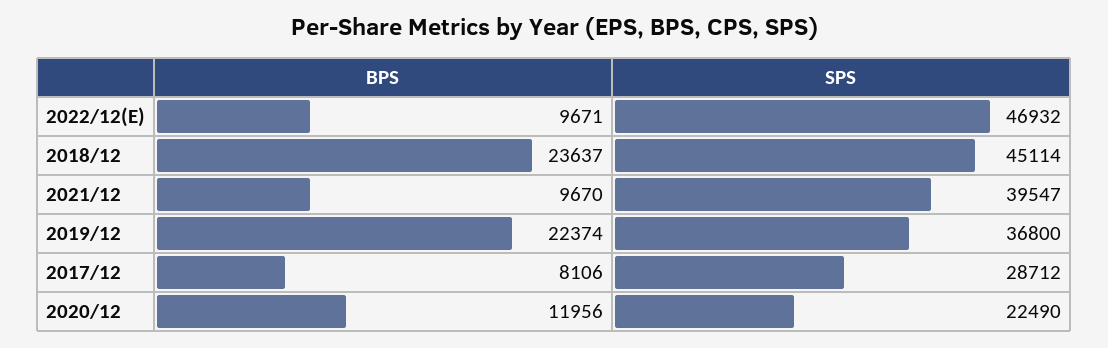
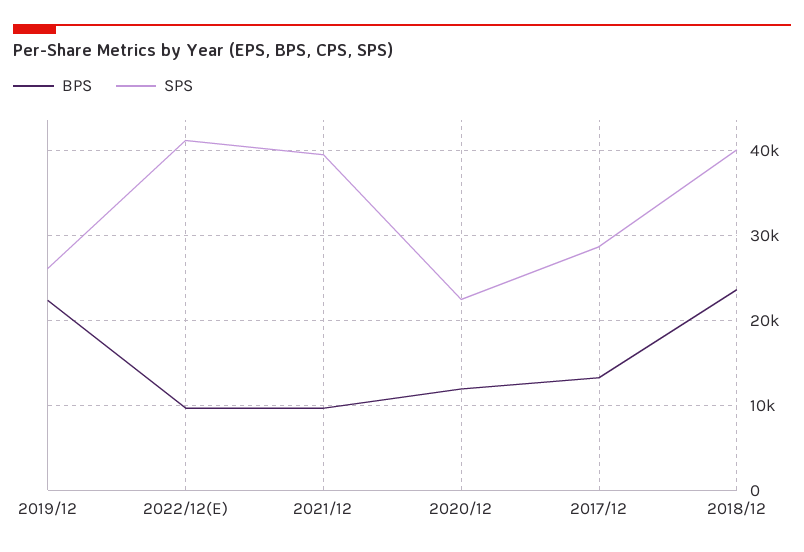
SPS, 2022/12(E): 46932 -> 41000
SPS, 2018/12: 45114 -> 40000
SPS, 2019/12: 36800 -> 26000
BPS, 2017/12: 8106 -> 13000

